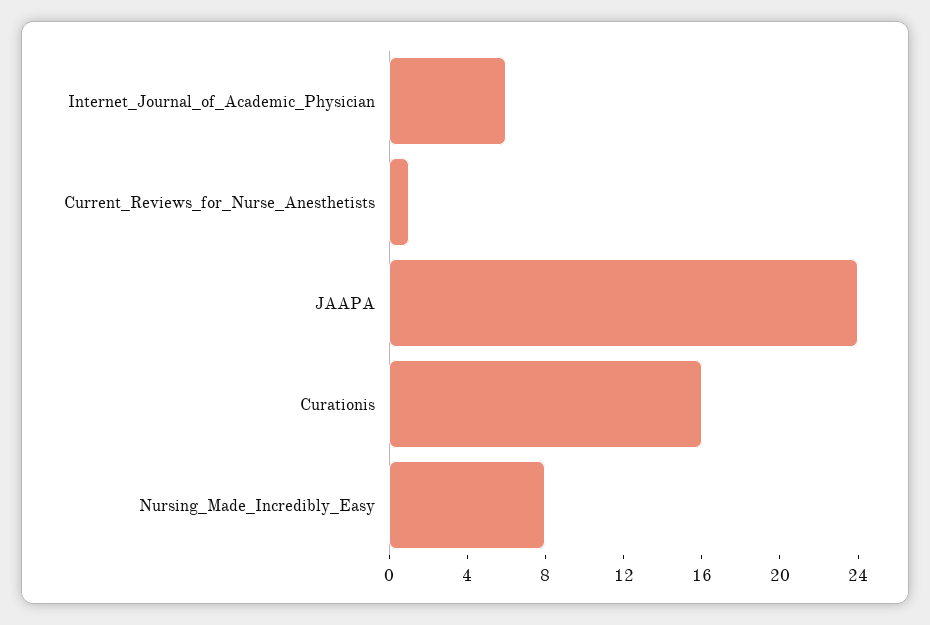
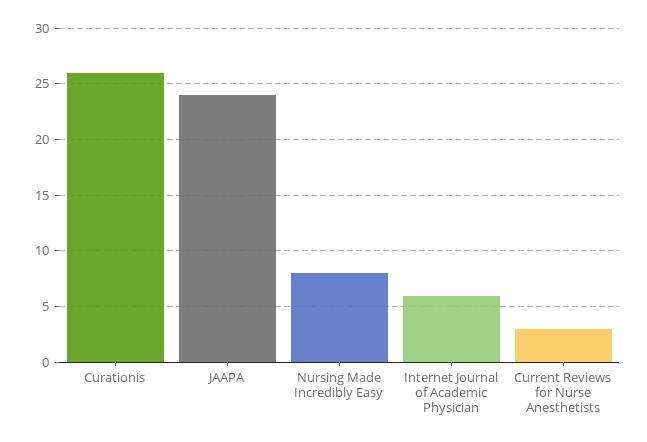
Current_Reviews_for_Nurse_Anesthetists: 1 -> 3
Curationis: 16 -> 26

